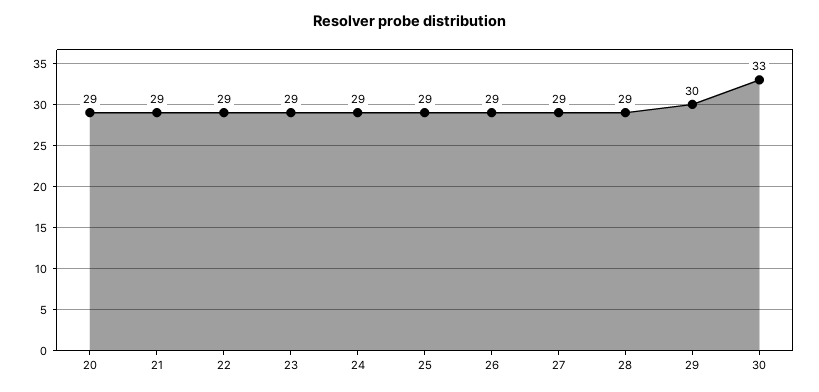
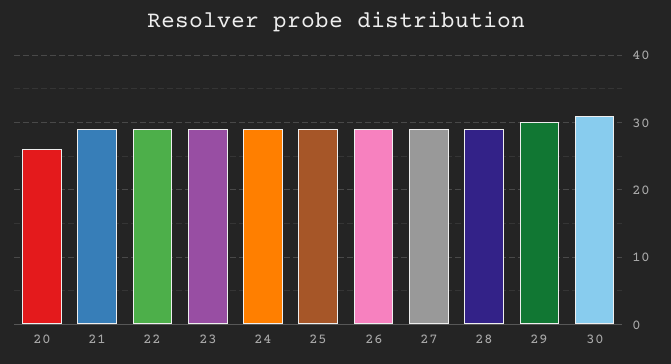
20: 29 -> 26
30: 33 -> 31

